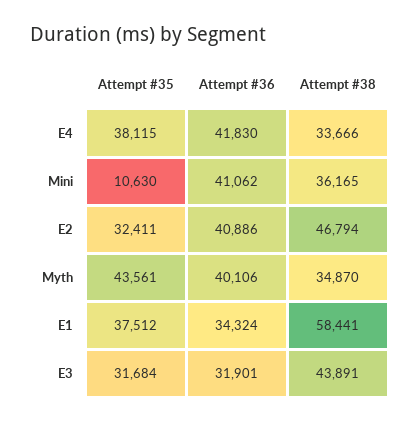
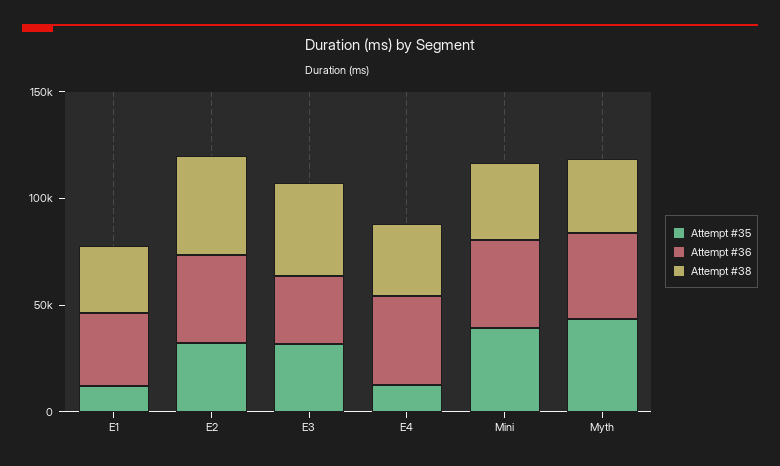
Attempt #35, E4: 38115 -> 10000
Attempt #35, Mini: 10630 -> 40000
Attempt #35, E1: 37512 -> 10000
Attempt #38, E1: 58441 -> 30000

